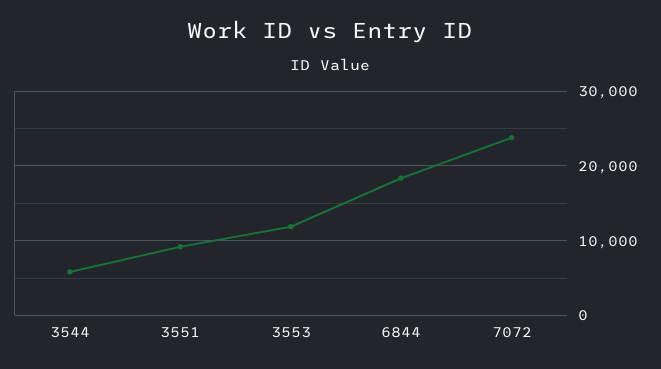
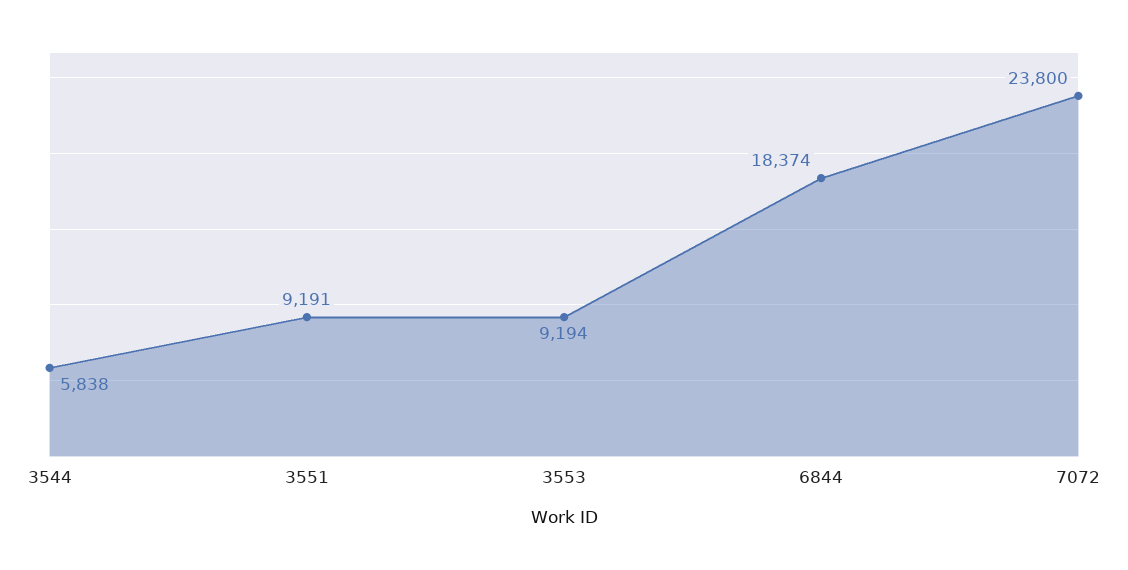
3553: 12000 -> 9194

